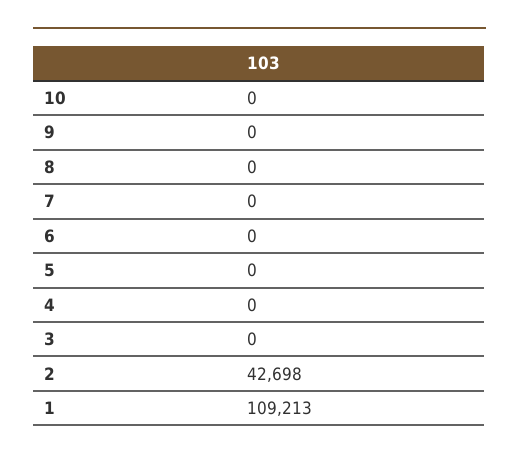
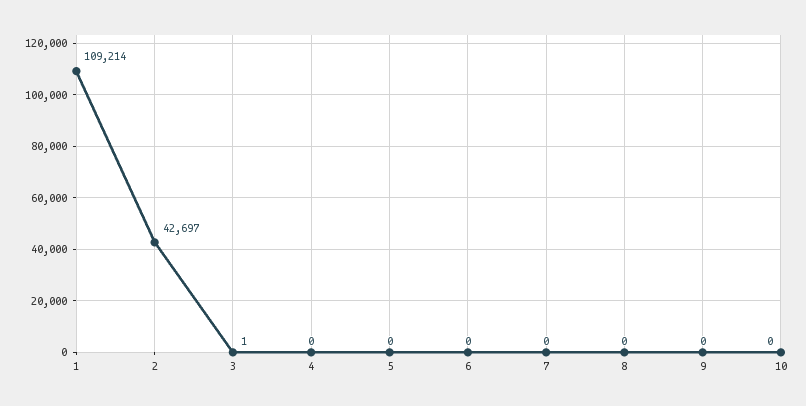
3: 0 -> 1
2: 42698 -> 42697
1: 109213 -> 109214

